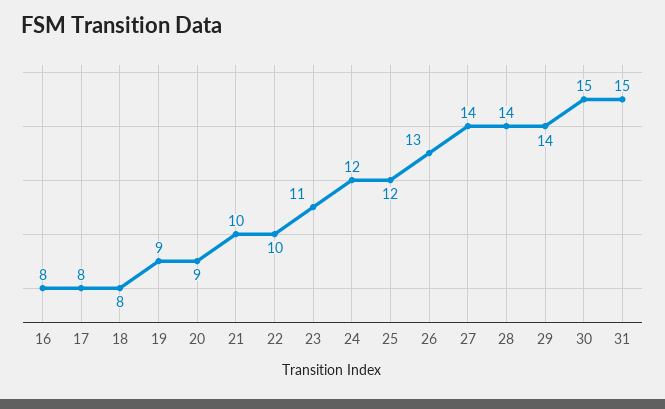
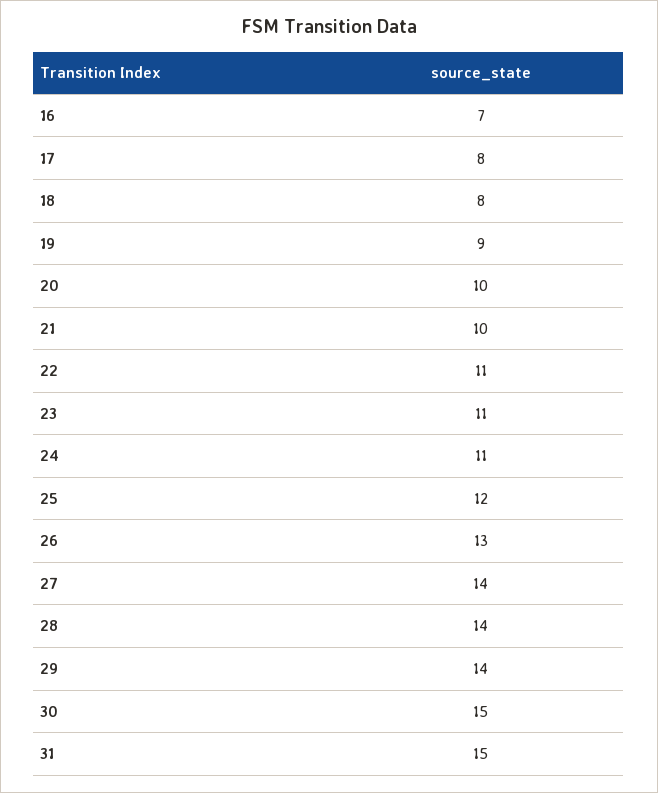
16: 8 -> 7
20: 9 -> 10
22: 10 -> 11
24: 12 -> 11

